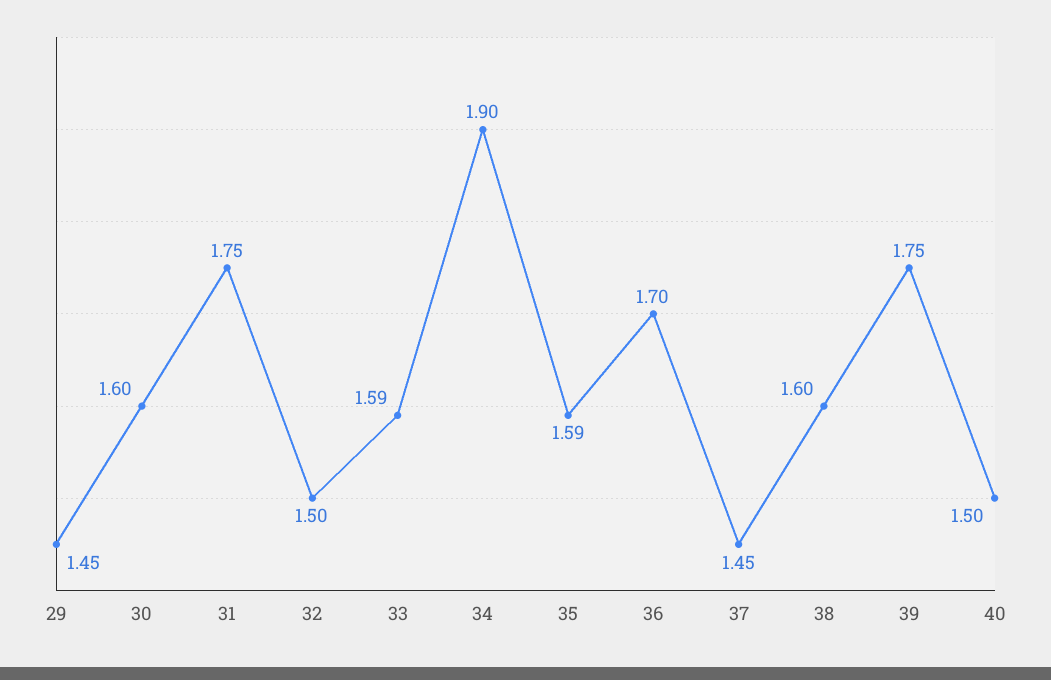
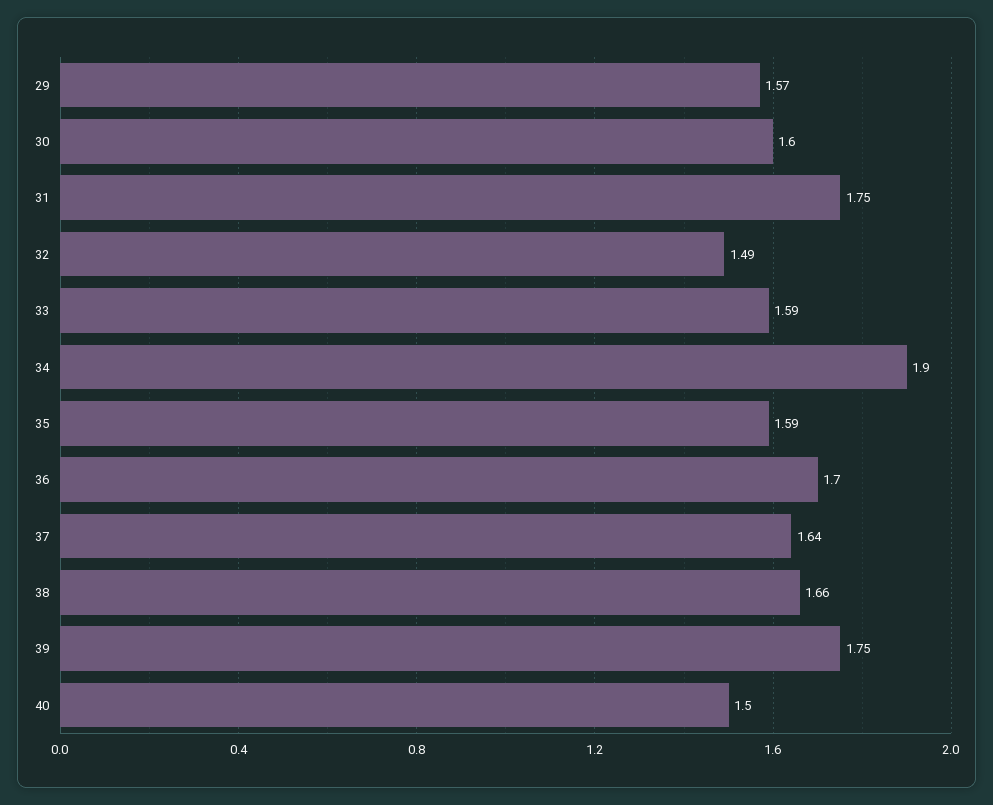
29: 1.45 -> 1.57
32: 1.5 -> 1.49
37: 1.45 -> 1.64
38: 1.6 -> 1.66

